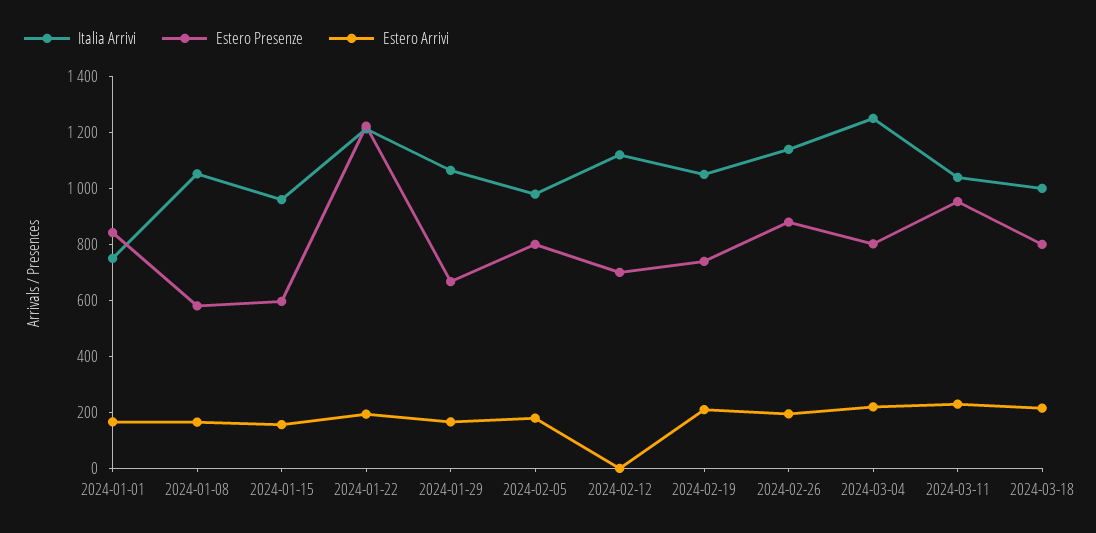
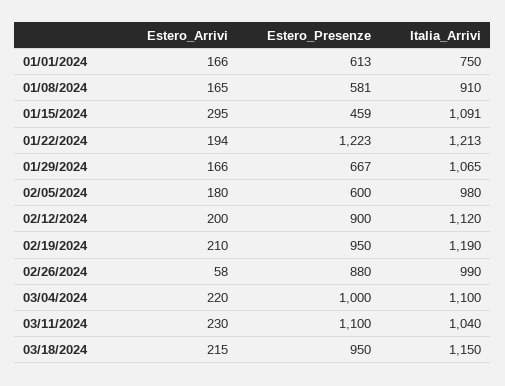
Estero Presenze, 2024-01-01: 850 -> 613
Italia Arrivi, 2024-01-08: 1050 -> 910
Italia Arrivi, 2024-01-15: 950 -> 1091
Estero Presenze, 2024-01-15: 600 -> 459
Estero Arrivi, 2024-01-15: 150 -> 295
Estero Presenze, 2024-02-05: 800 -> 600
Estero Presenze, 2024-02-12: 700 -> 900
Estero Arrivi, 2024-02-12: 0 -> 200
Italia Arrivi, 2024-02-19: 1050 -> 1190
Estero Presenze, 2024-02-19: 750 -> 950
Italia Arrivi, 2024-02-26: 1150 -> 990
Estero Arrivi, 2024-02-26: 200 -> 58
Italia Arrivi, 2024-03-04: 1250 -> 1100
Estero Presenze, 2024-03-04: 800 -> 1000
Estero Presenze, 2024-03-11: 950 -> 1100
Italia Arrivi, 2024-03-18: 1000 -> 1150
Estero Presenze, 2024-03-18: 800 -> 950

